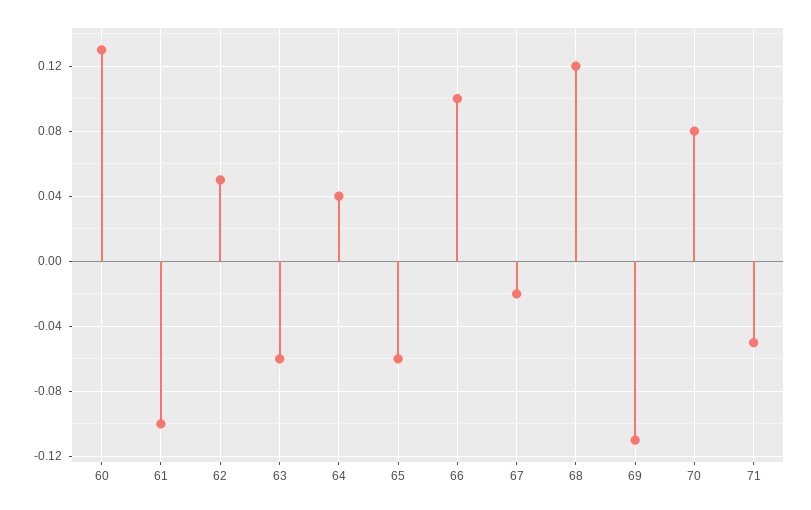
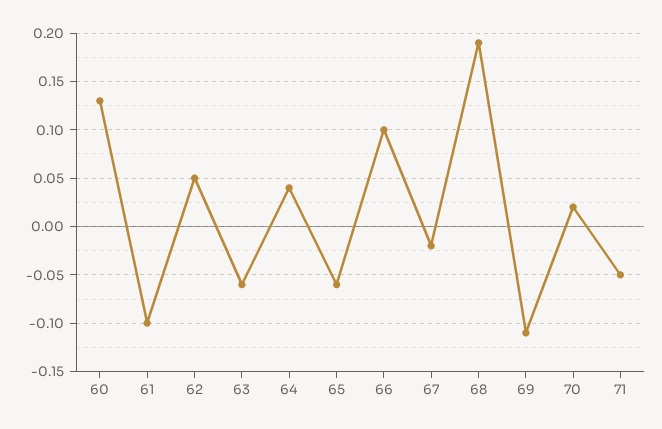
68: 0.12 -> 0.19
70: 0.08 -> 0.02

